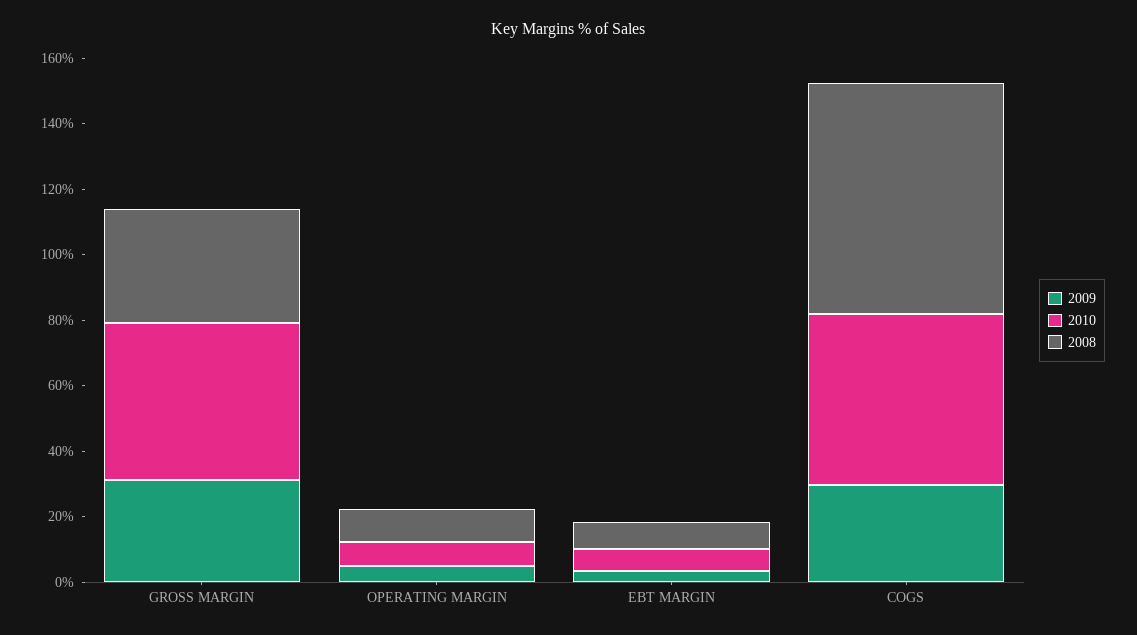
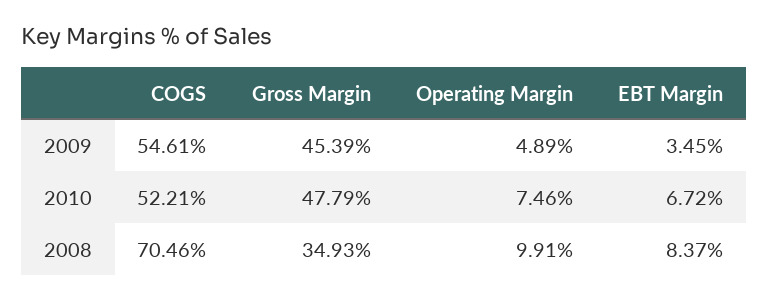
2009, GROSS MARGIN: 30 -> 45.39
2009, COGS: 30 -> 54.61

